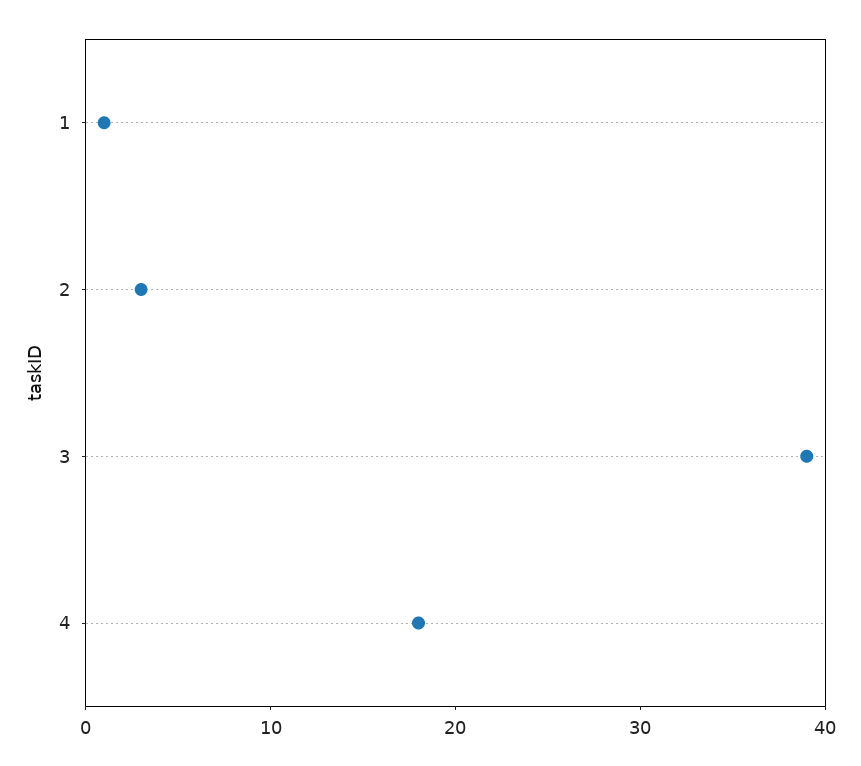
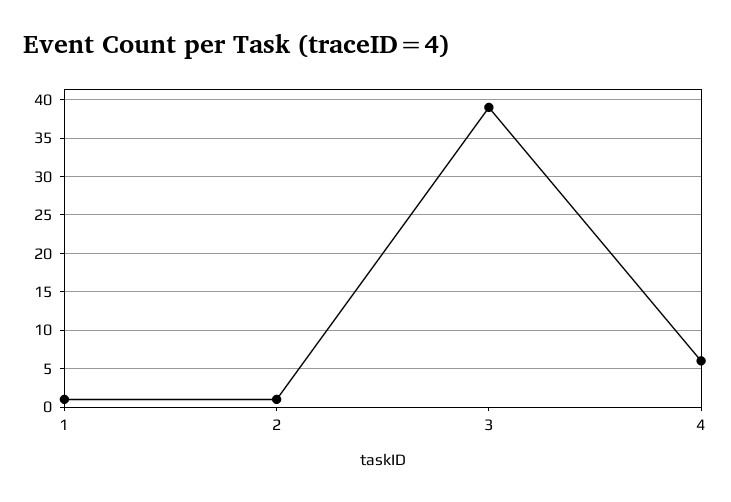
2: 3 -> 1
4: 18 -> 6

